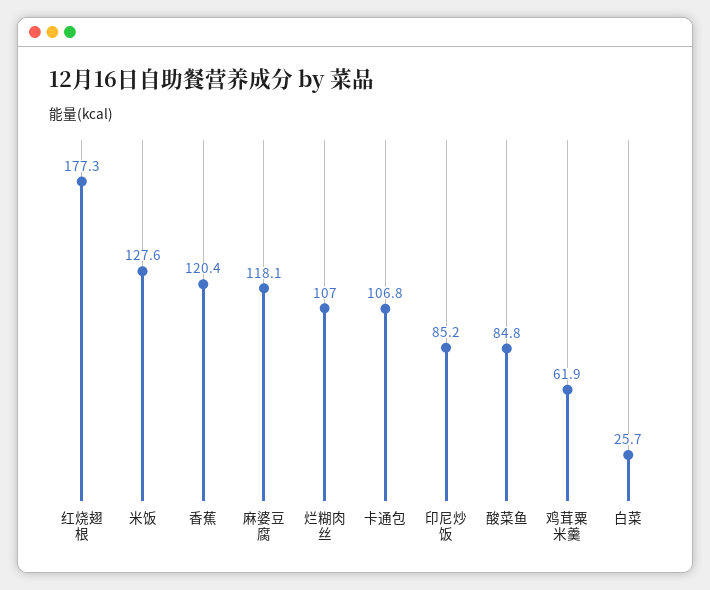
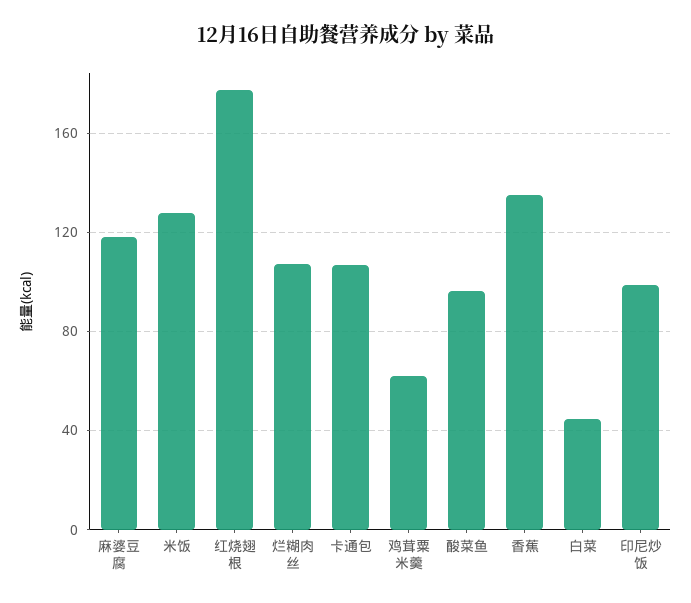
香蕉: 120.4 -> 135
印尼炒饭: 85.2 -> 100
酸菜鱼: 84.8 -> 95
白菜: 25.7 -> 45

